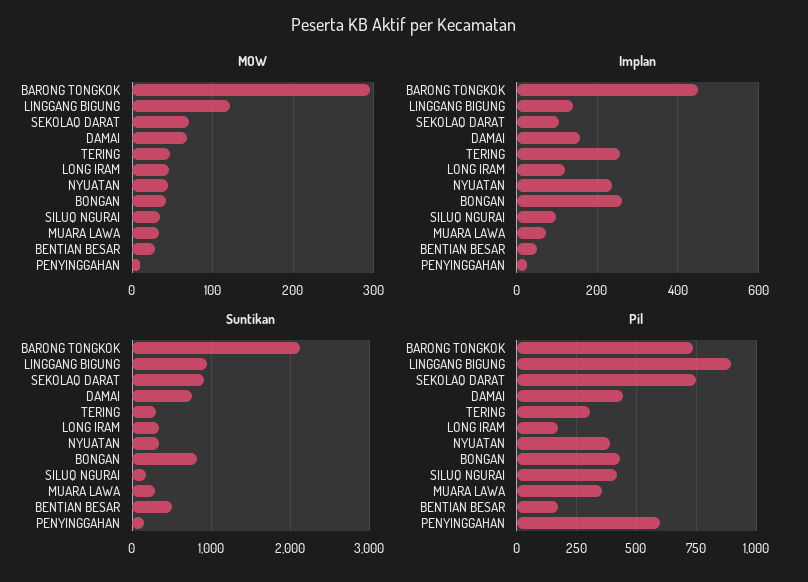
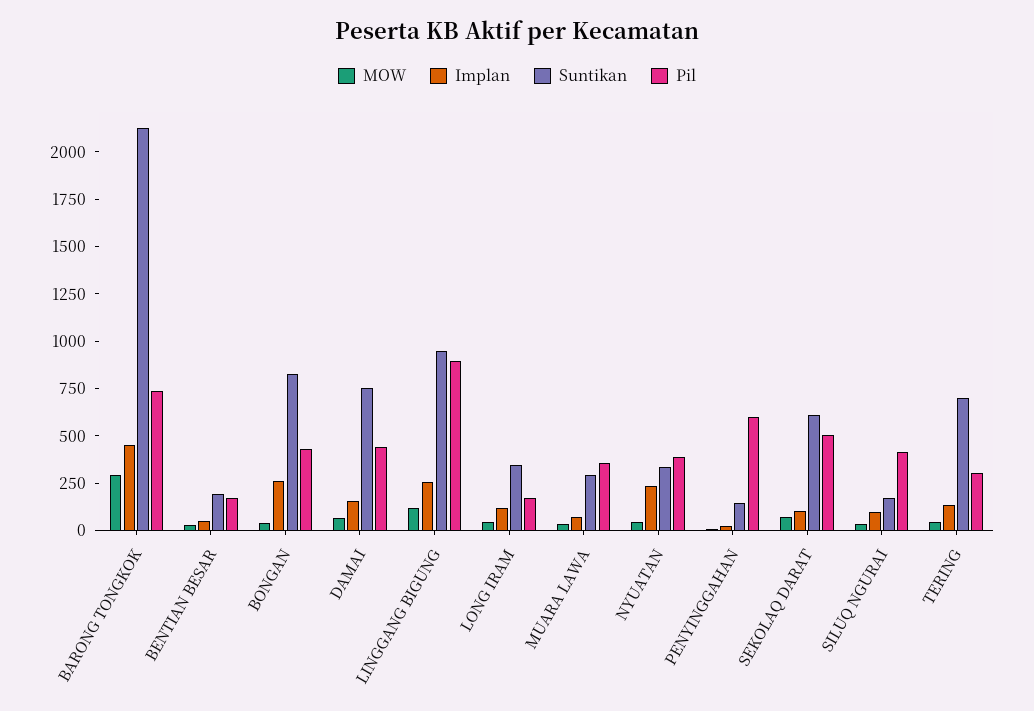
Implan, LINGGANG BIGUNG: 140 -> 250
Implan, TERING: 260 -> 150
Suntikan, SEKOLAQ DARAT: 900 -> 600
Suntikan, TERING: 300 -> 700
Suntikan, BENTIAN BESAR: 500 -> 200
Pil, SEKOLAQ DARAT: 750 -> 500

